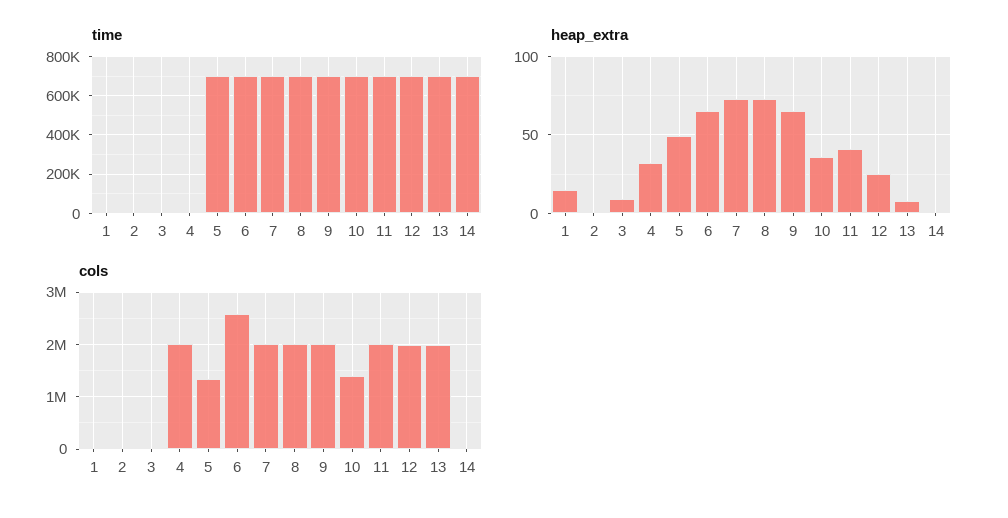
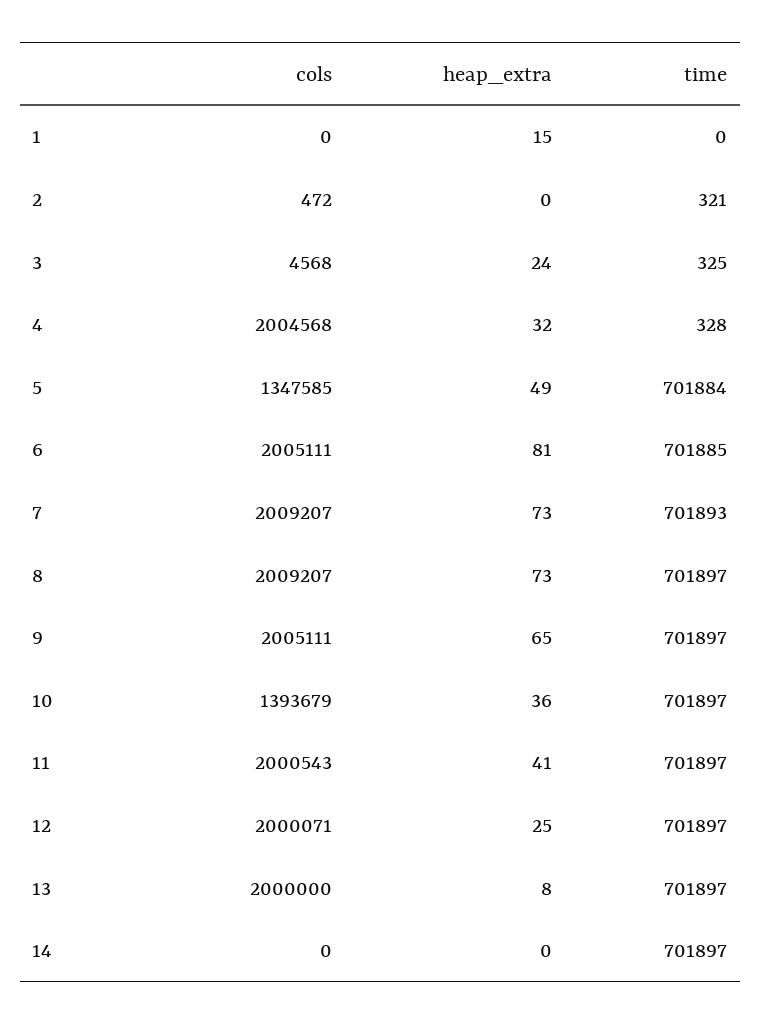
heap_extra, 3: 10 -> 24
heap_extra, 6: 65 -> 81
cols, 6: 2600000 -> 2005111

